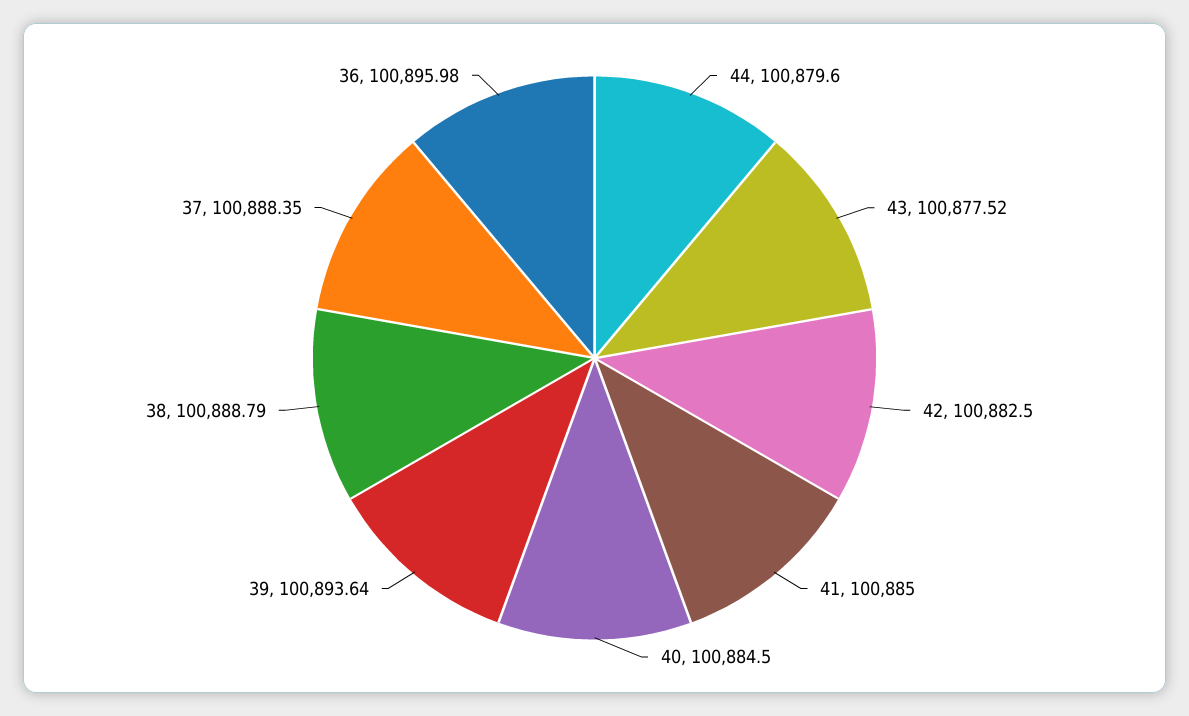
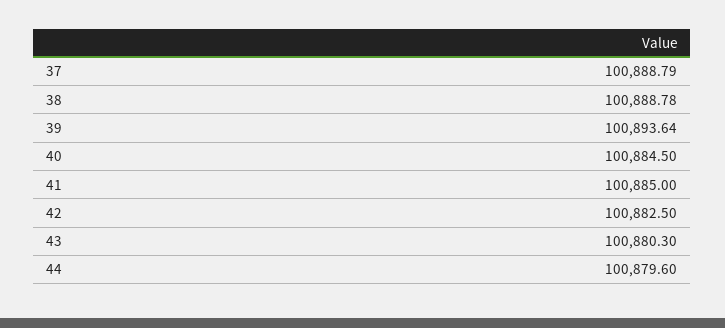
43: 100877.52 -> 100880.3
38: 100888.79 -> 100888.78
37: 100888.35 -> 100888.79
36: 100895.98 -> none

